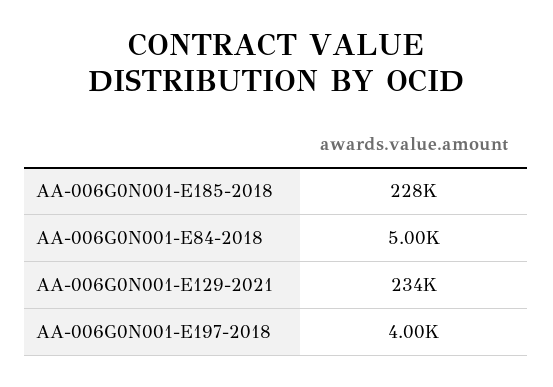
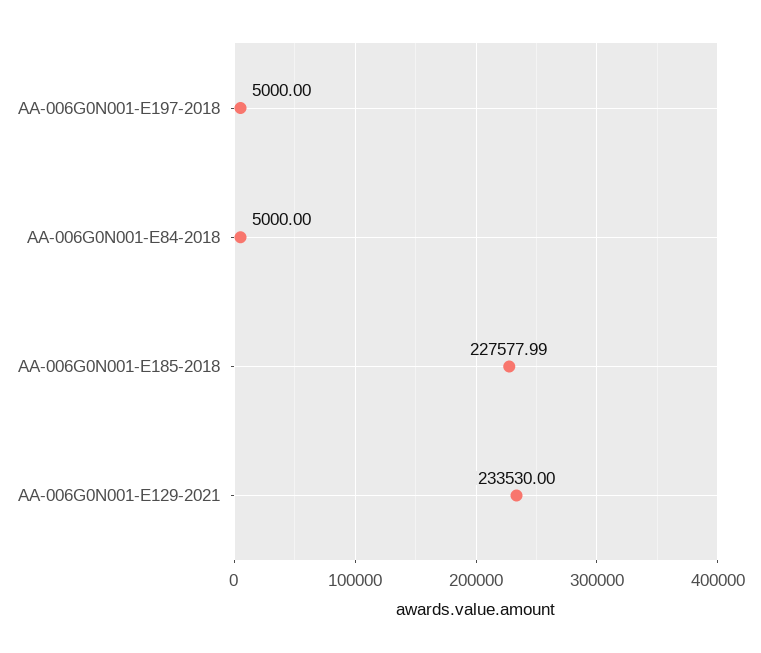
AA-006G0N001-E197-2018: 4000 -> 5000

